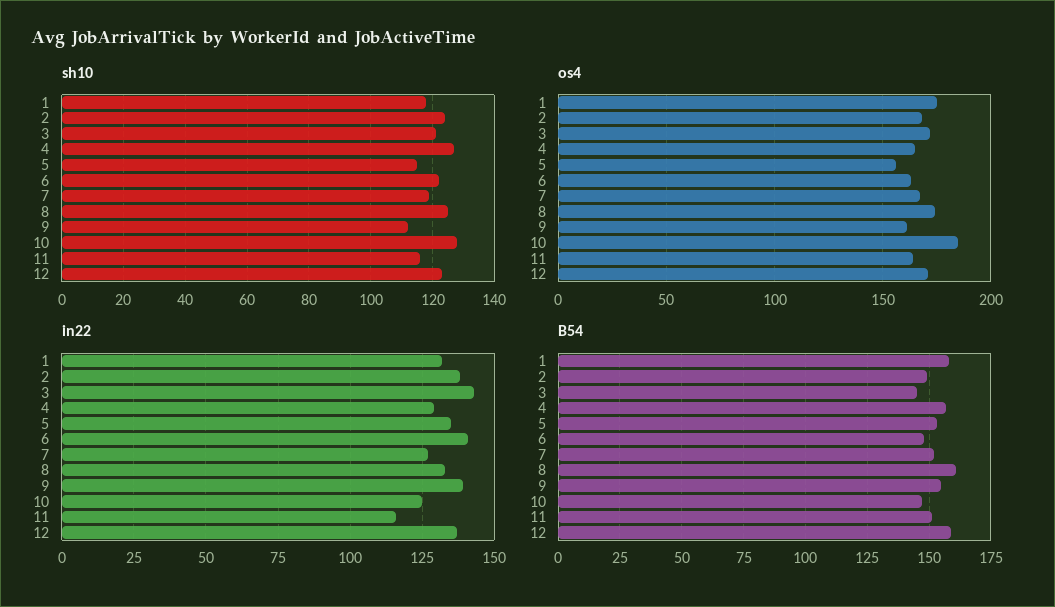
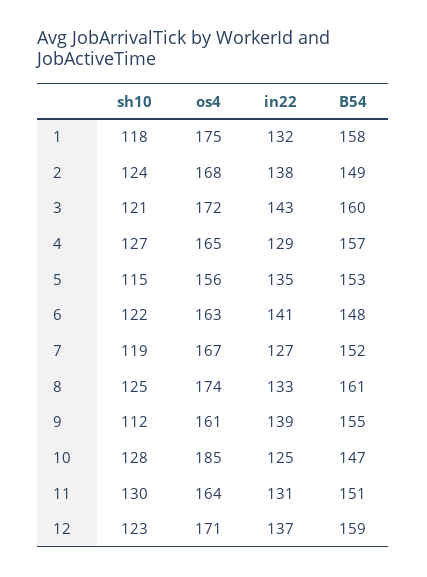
sh10, 11: 115 -> 130
in22, 11: 115 -> 131
B54, 3: 145 -> 160

